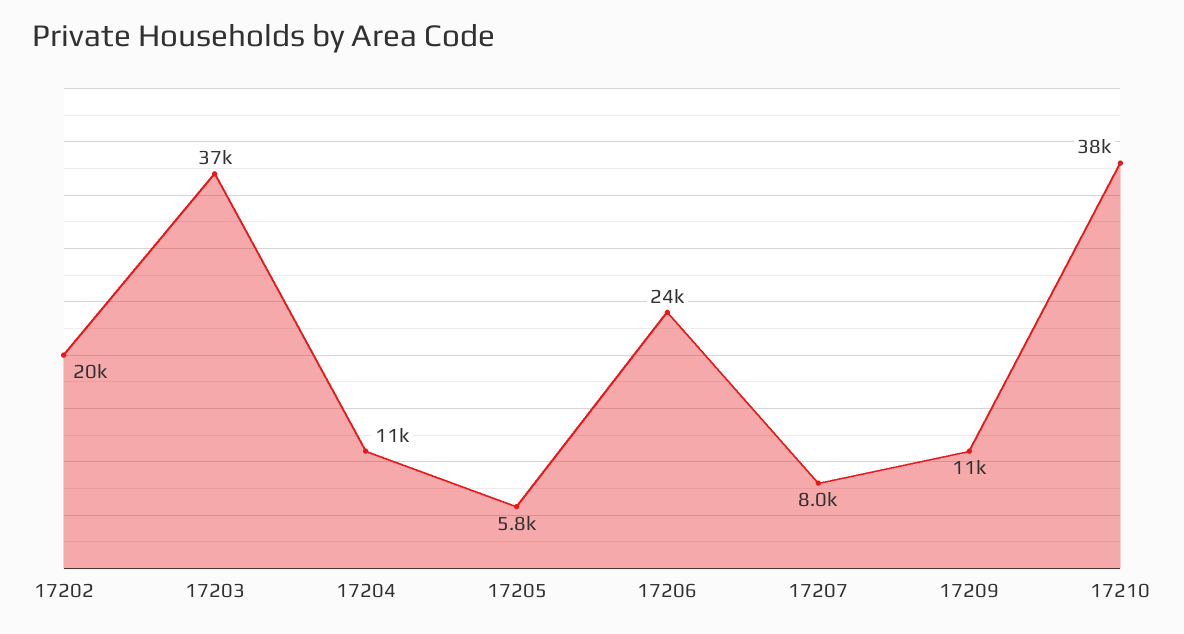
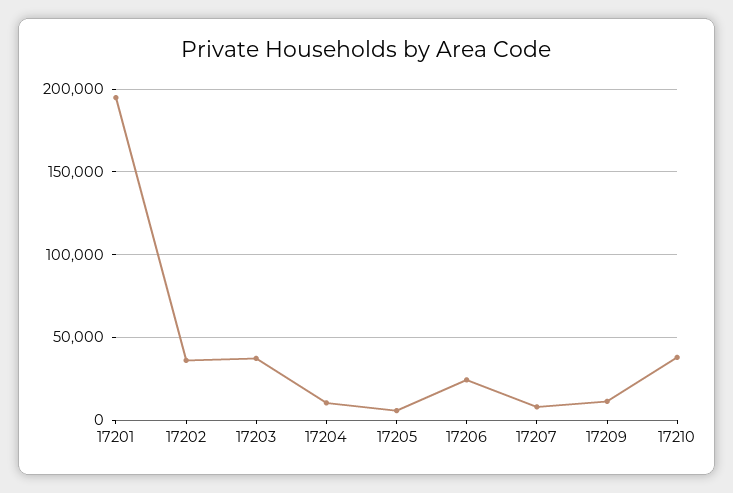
17202: 20000 -> 35000
17201: none -> 195000

